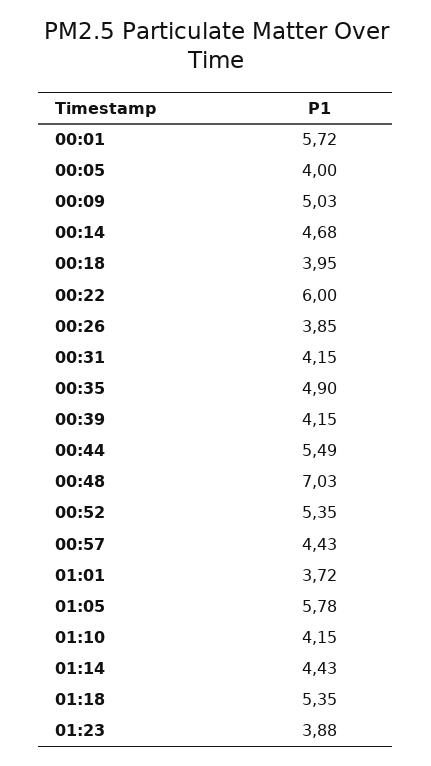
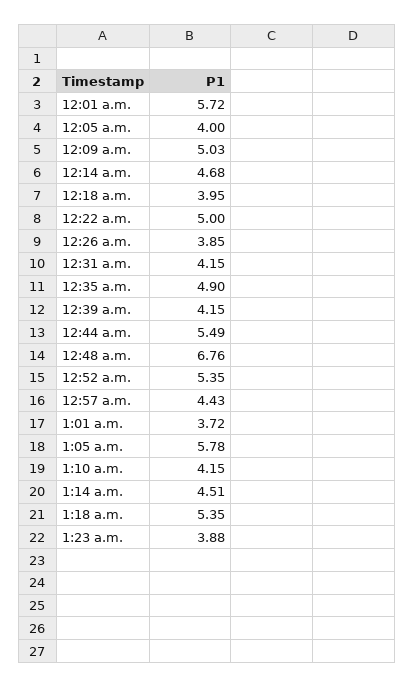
00:22: 6 -> 5
00:48: 7.03 -> 6.76
01:14: 4.43 -> 4.51

